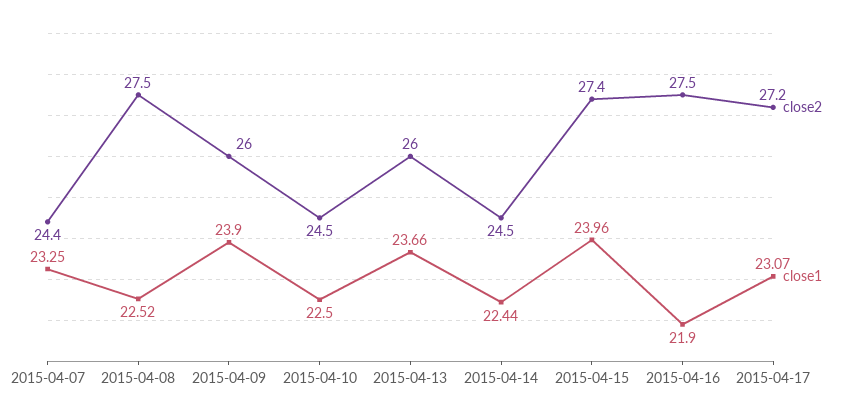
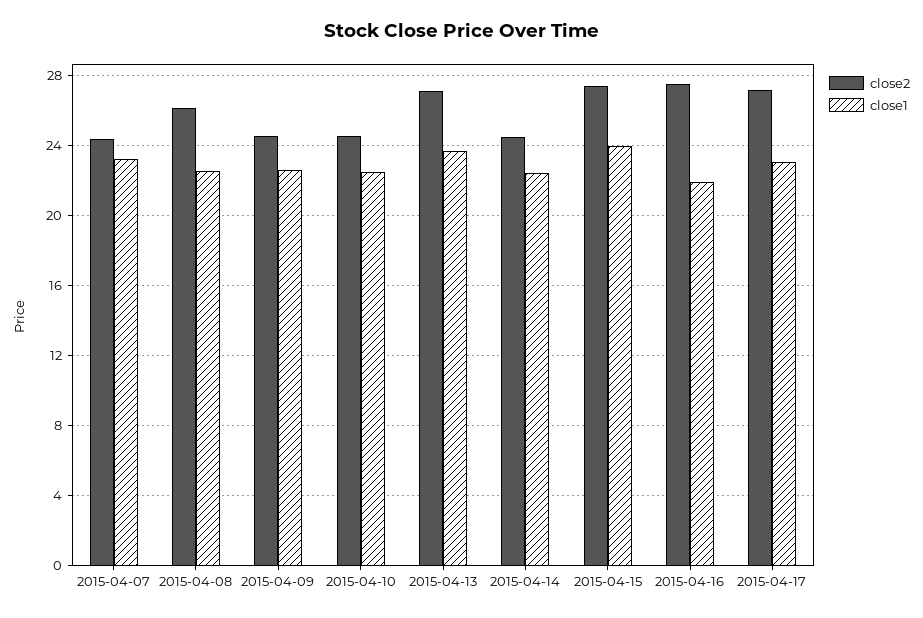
close2, 2015-04-08: 27.5 -> 26
close2, 2015-04-09: 26 -> 24.5
close1, 2015-04-09: 23.9 -> 22.5
close2, 2015-04-13: 26 -> 27

